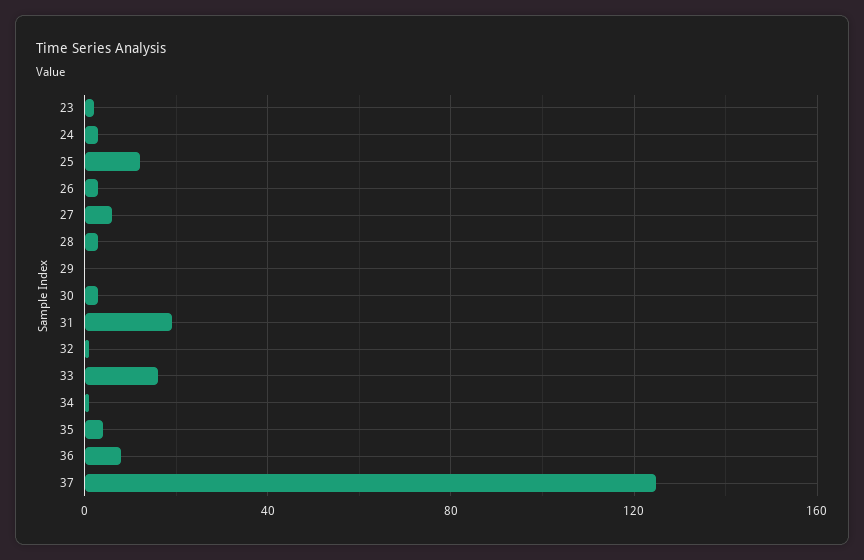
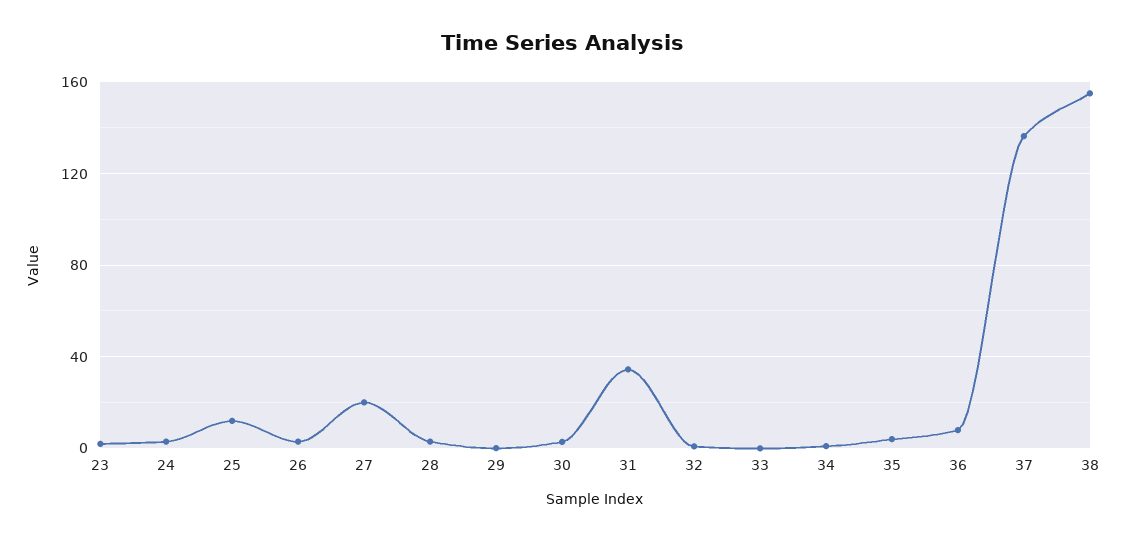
27: 5 -> 20
31: 20 -> 35
33: 15 -> 0
37: 125 -> 135
38: none -> 155

